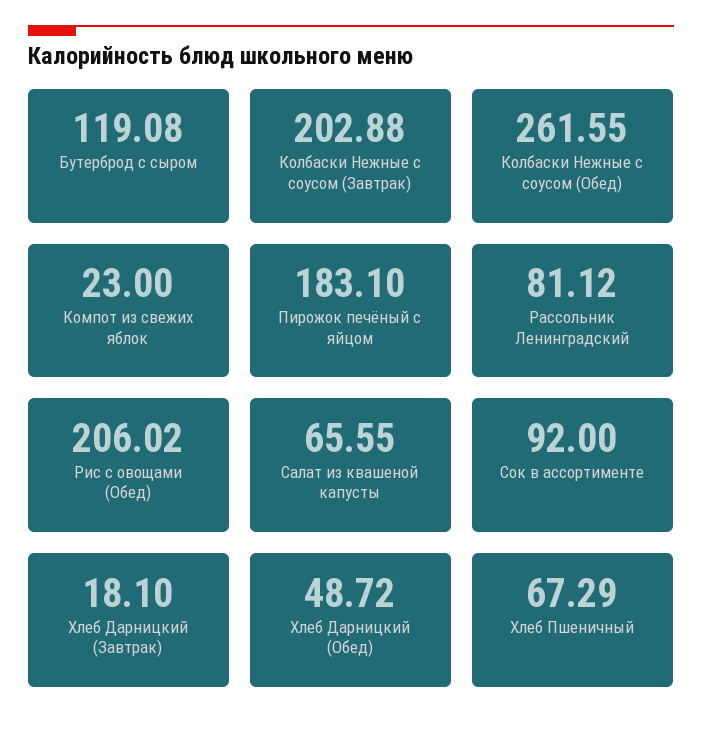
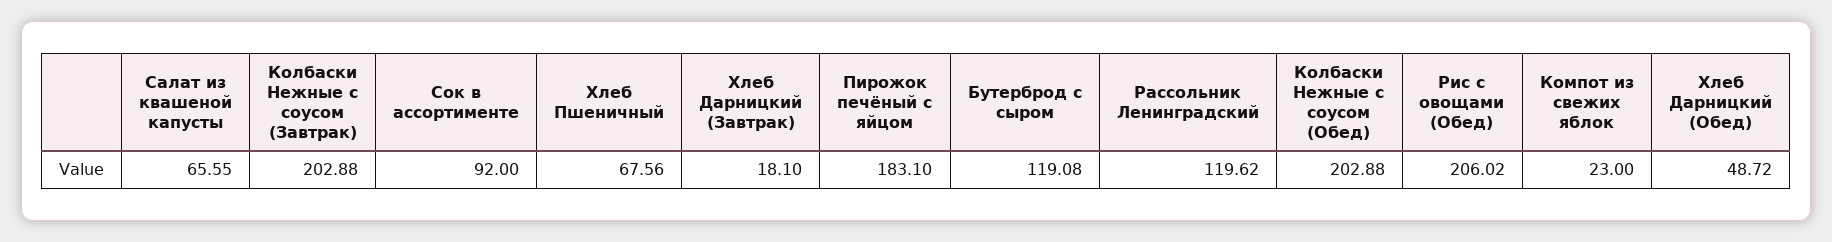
Колбаски Нежные с соусом (Обед): 261.55 -> 202.88
Рассольник Ленинградский: 81.12 -> 119.62
Хлеб Пшеничный: 67.29 -> 67.56

